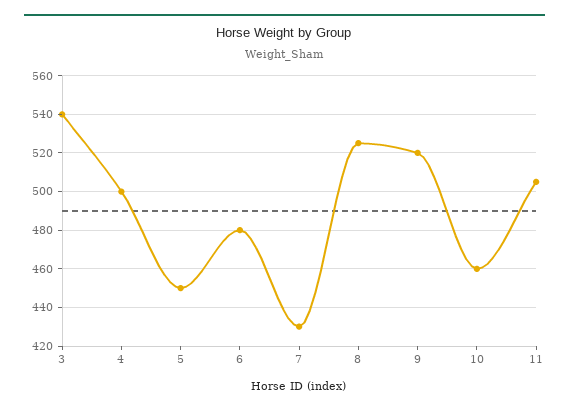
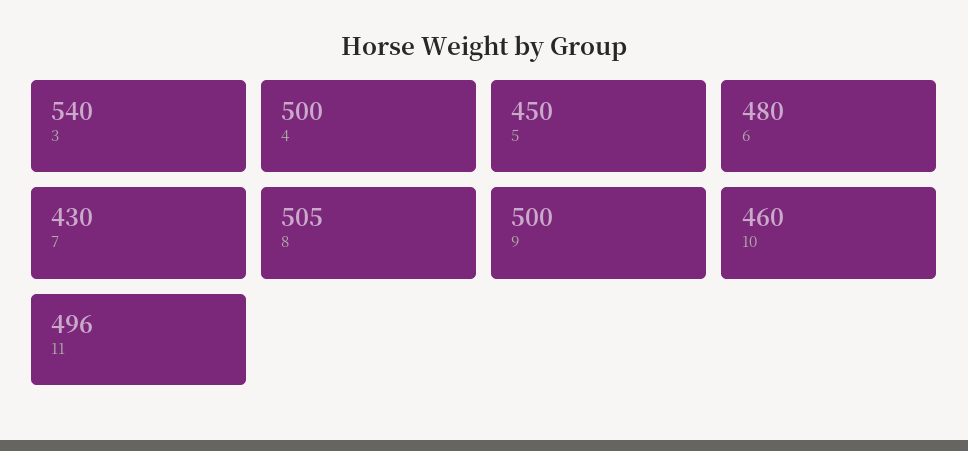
8: 525 -> 505
9: 520 -> 500
11: 505 -> 496

